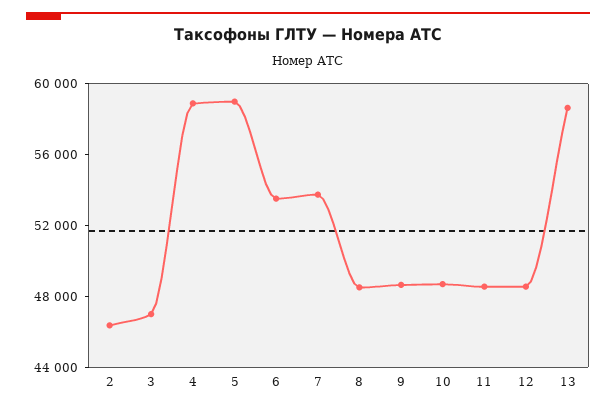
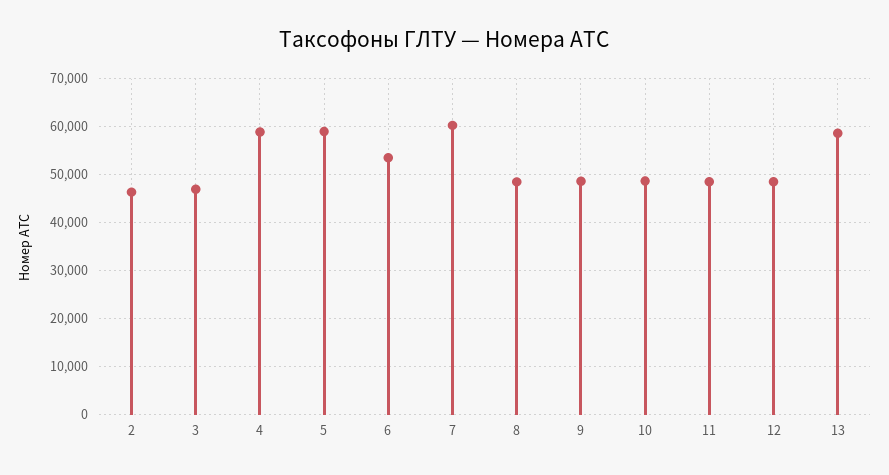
7: 54000 -> 60000

